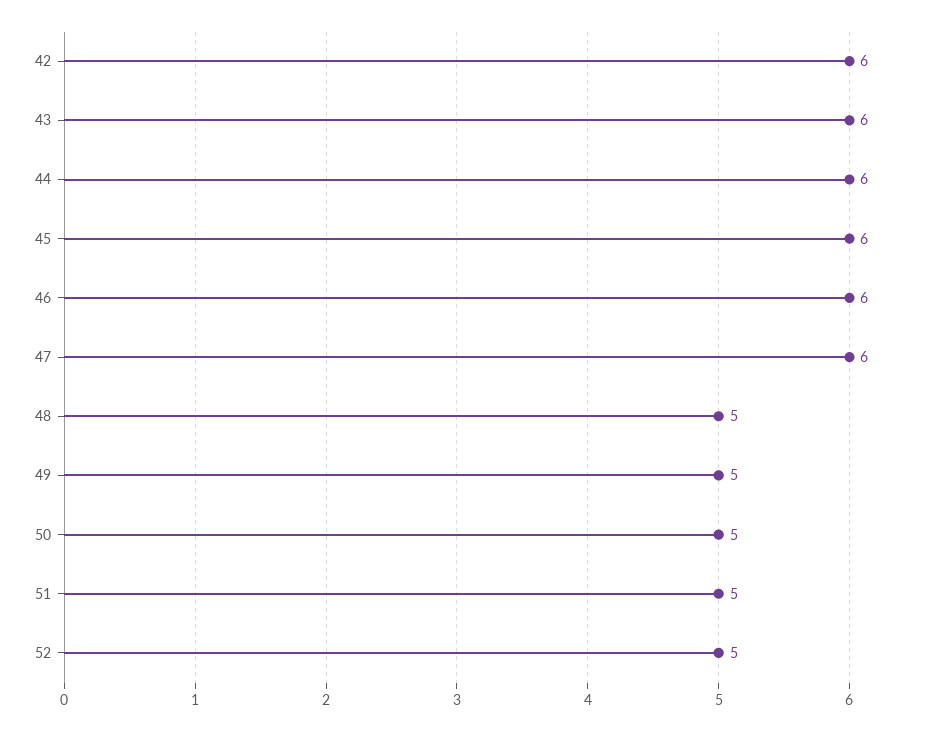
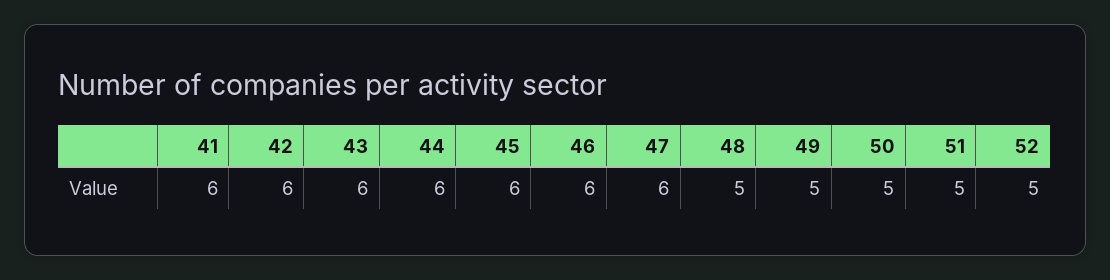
41: none -> 6

